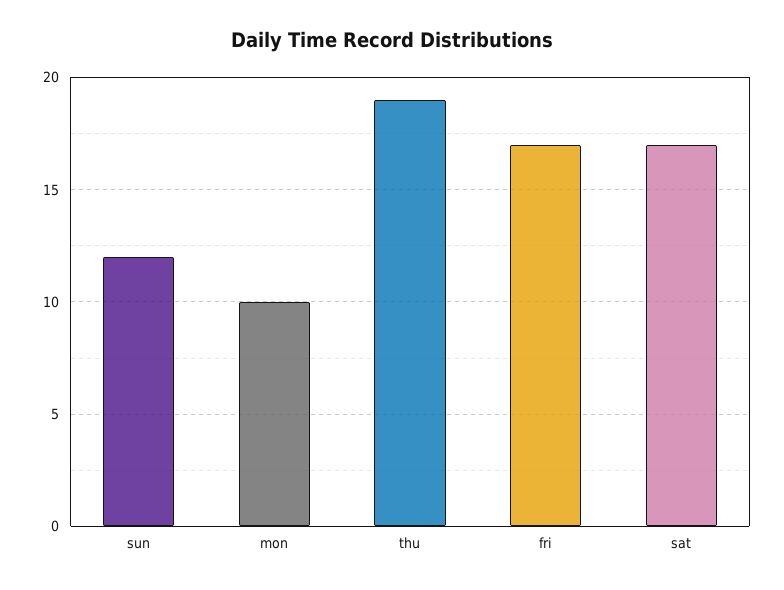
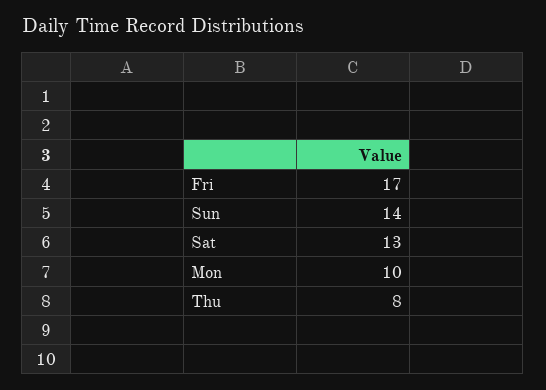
sun: 12 -> 14
thu: 19 -> 8
sat: 17 -> 13

